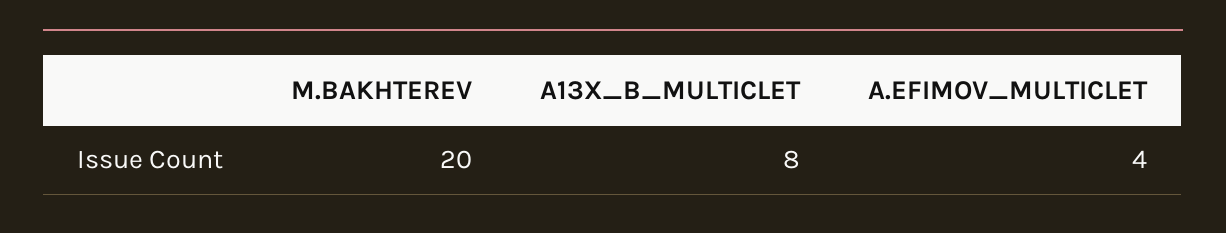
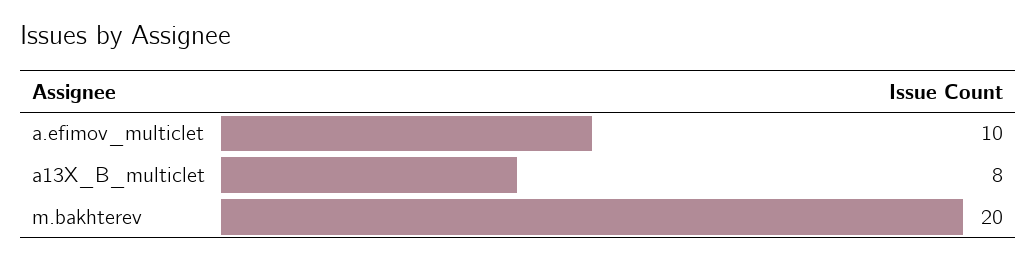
A.EFIMOV_MULTICLET: 4 -> 10

